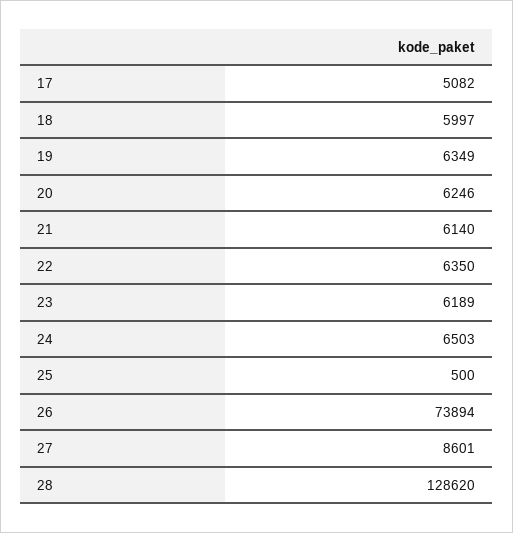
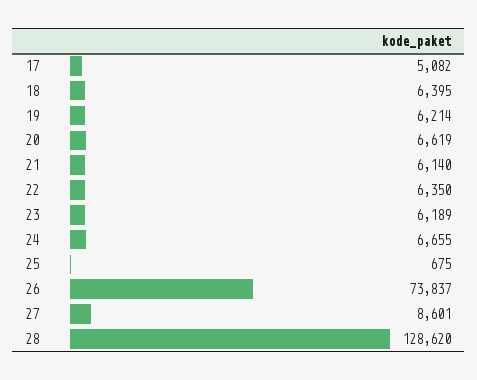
18: 5997 -> 6395
19: 6349 -> 6214
20: 6246 -> 6619
24: 6503 -> 6655
25: 500 -> 675
26: 73894 -> 73837

